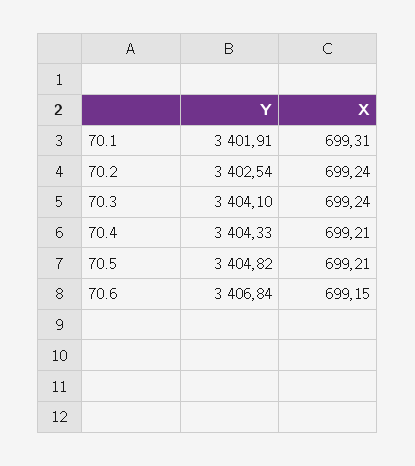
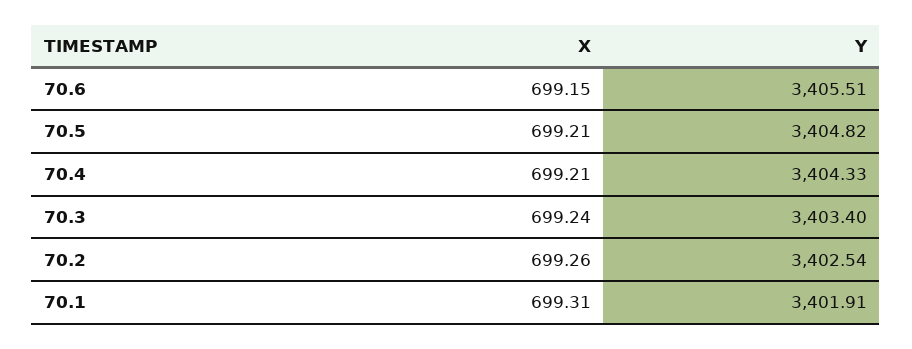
X, 70.2: 699.24 -> 699.26
Y, 70.3: 3404.1 -> 3403.4
Y, 70.6: 3406.84 -> 3405.51

